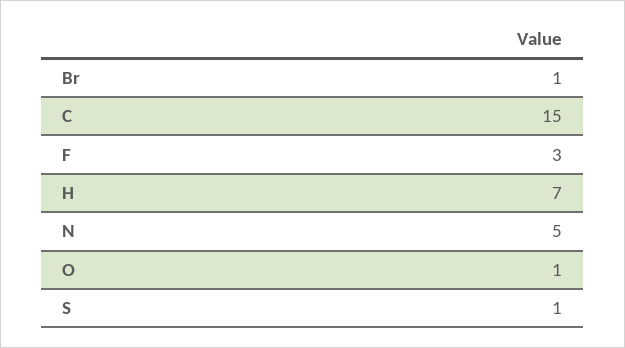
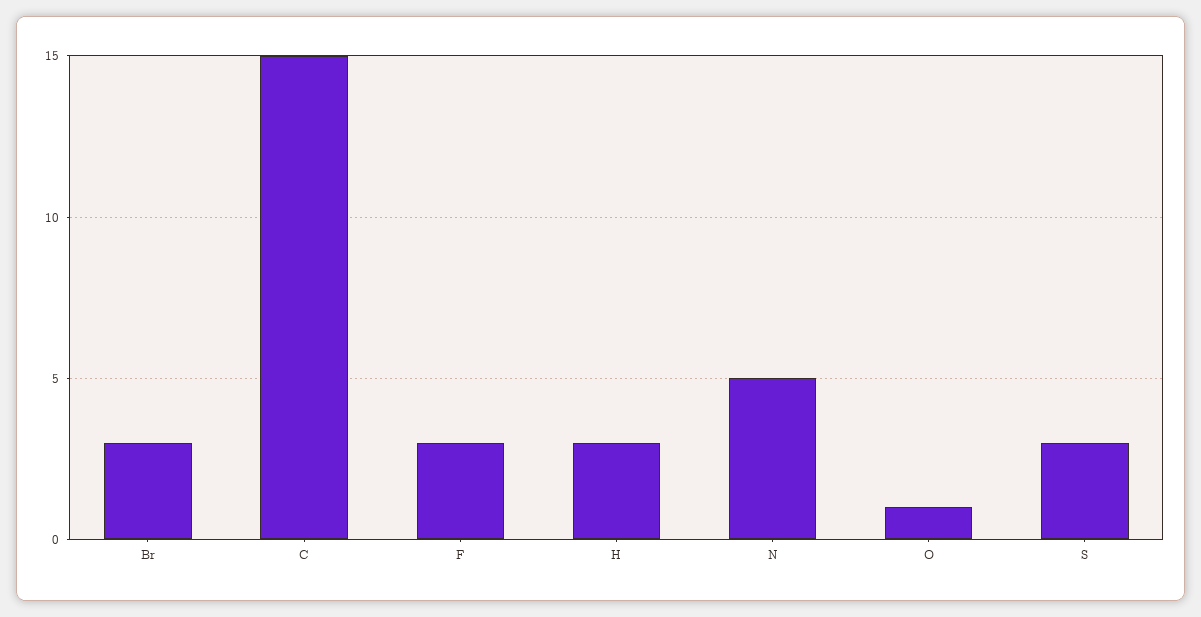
Br: 1 -> 3
H: 7 -> 3
S: 1 -> 3

